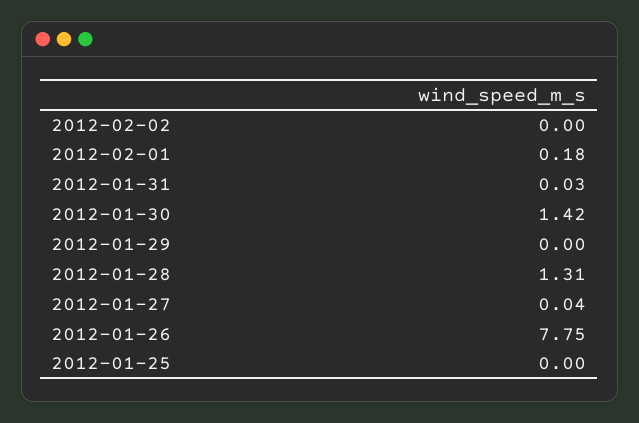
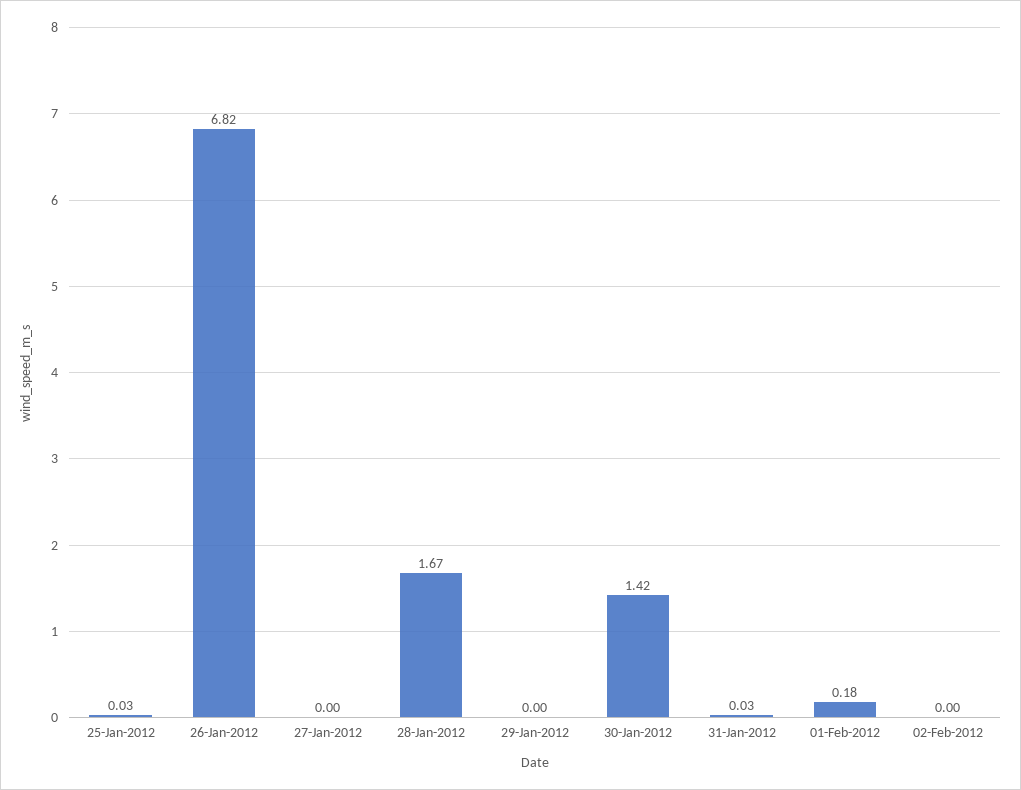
2012-01-28: 1.31 -> 1.67
2012-01-27: 0.04 -> 0
2012-01-26: 7.75 -> 6.82
2012-01-25: 0 -> 0.03

